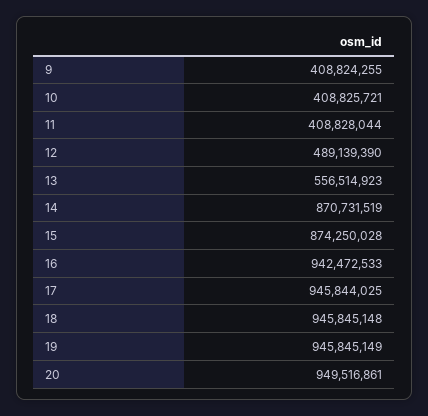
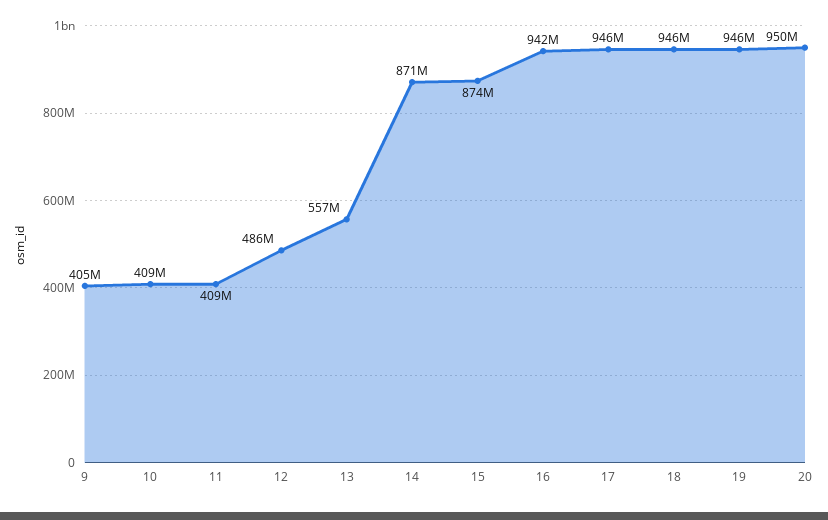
9: 408824255 -> 405000000
12: 489139390 -> 486000000

